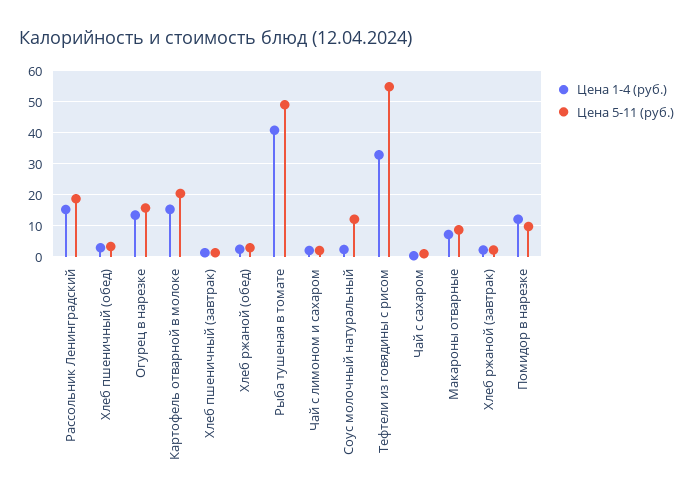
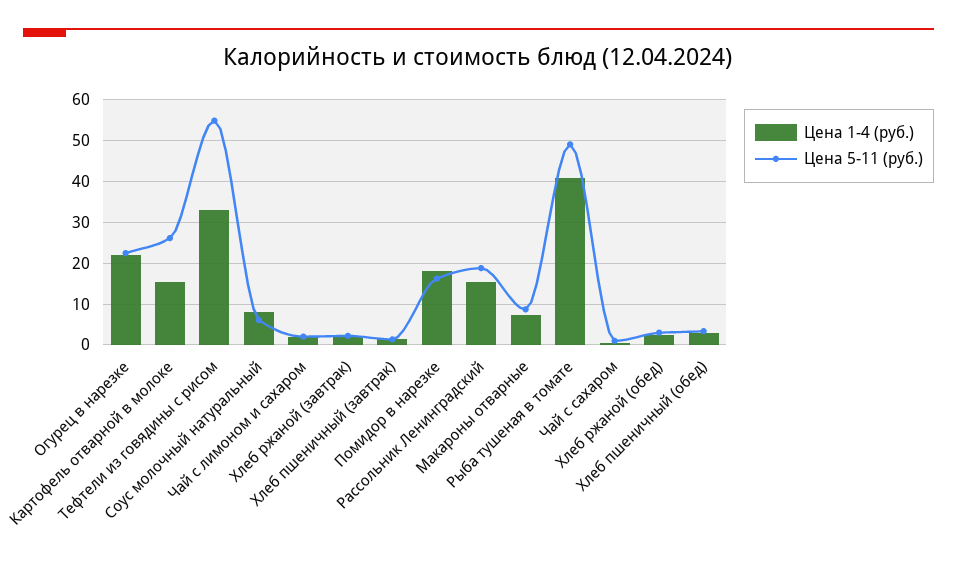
Цена 1-4 (руб.), Огурец в нарезке: 14 -> 22
Цена 5-11 (руб.), Огурец в нарезке: 16 -> 22
Цена 5-11 (руб.), Картофель отварной в молоке: 20 -> 26
Цена 1-4 (руб.), Соус молочный натуральный: 2 -> 8
Цена 5-11 (руб.), Соус молочный натуральный: 12 -> 6
Цена 1-4 (руб.), Помидор в нарезке: 12 -> 18
Цена 5-11 (руб.), Помидор в нарезке: 10 -> 16

